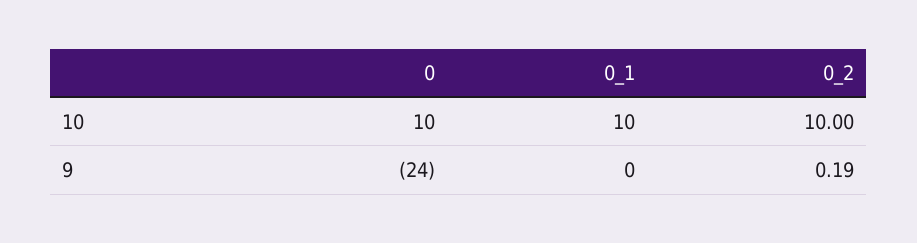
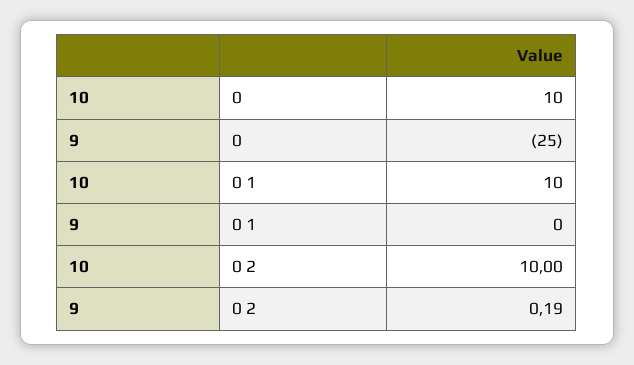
0, 9: -24 -> -25

